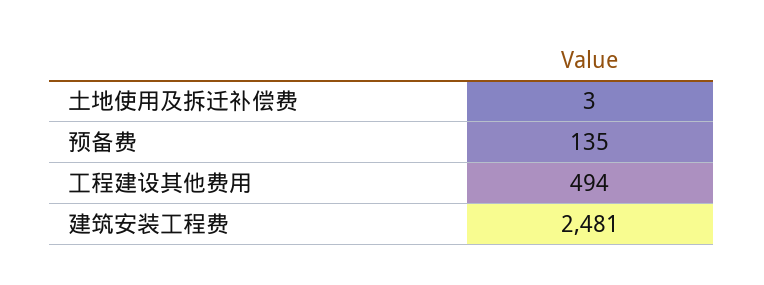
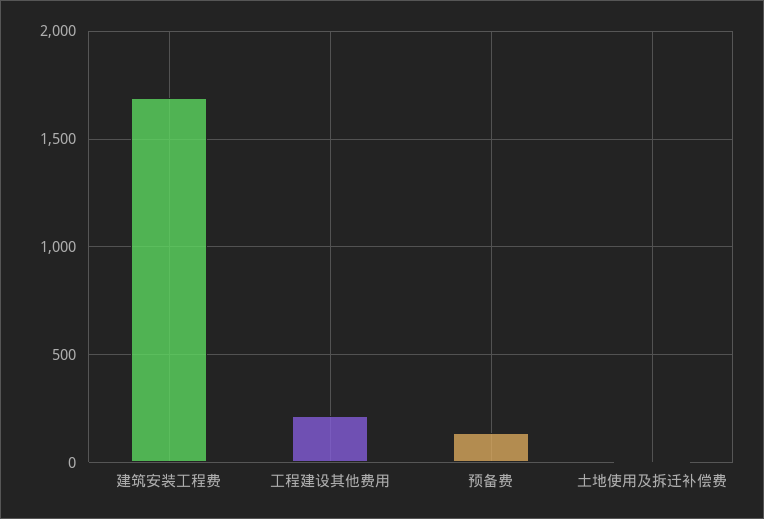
工程建设其他费用: 494 -> 200
建筑安装工程费: 2481 -> 1700

